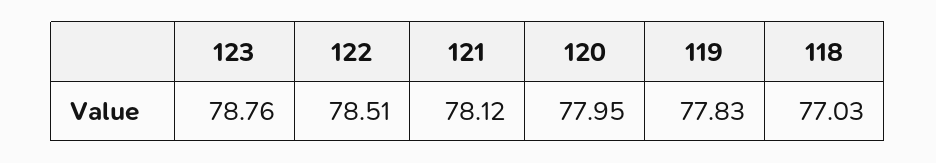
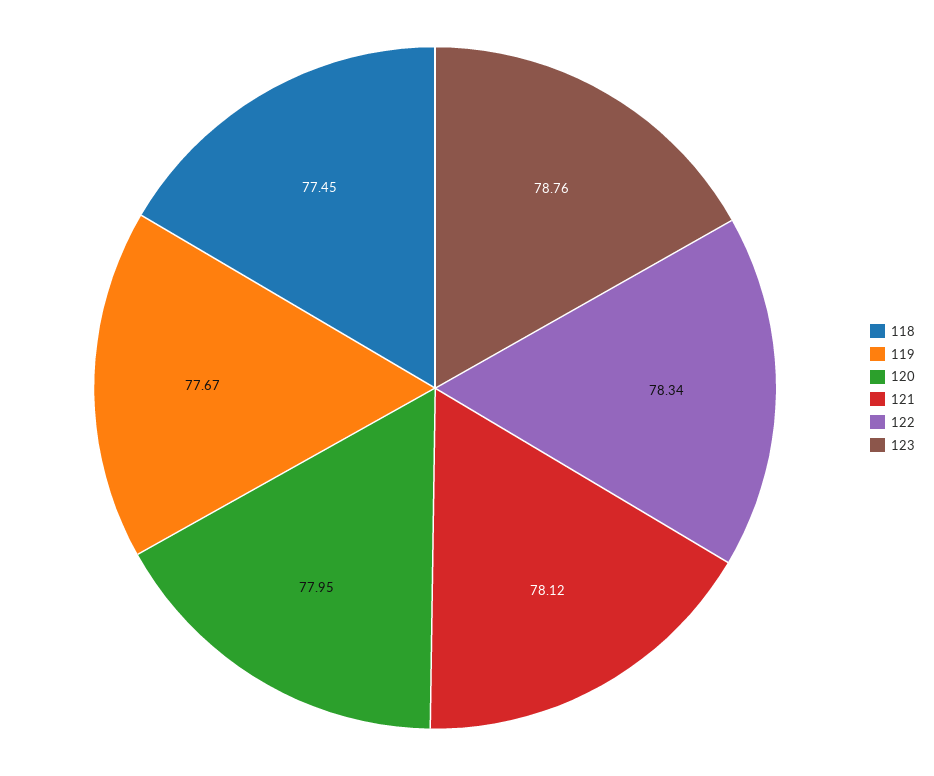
122: 78.51 -> 78.34
119: 77.83 -> 77.67
118: 77.03 -> 77.45

